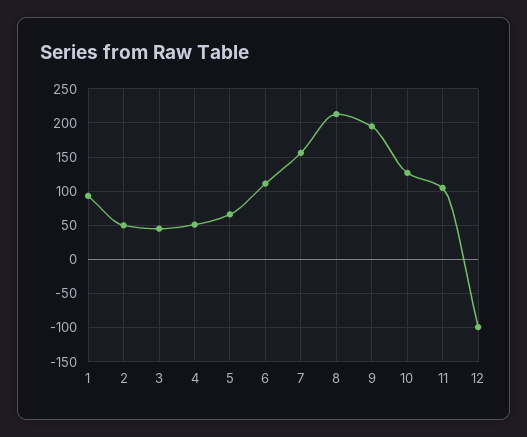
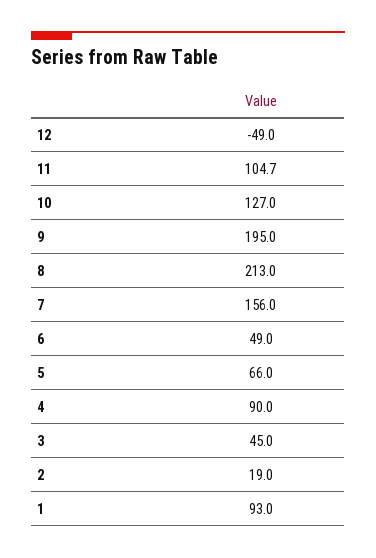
2: 50 -> 19
4: 50 -> 90
6: 110 -> 49
12: -100 -> -49

